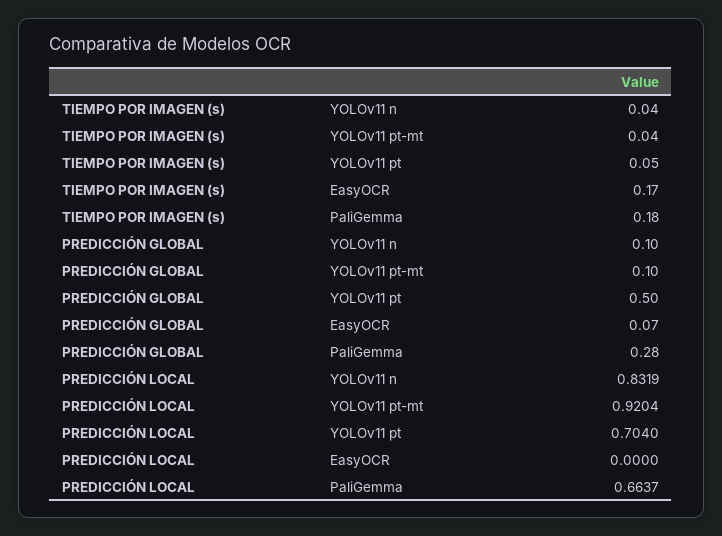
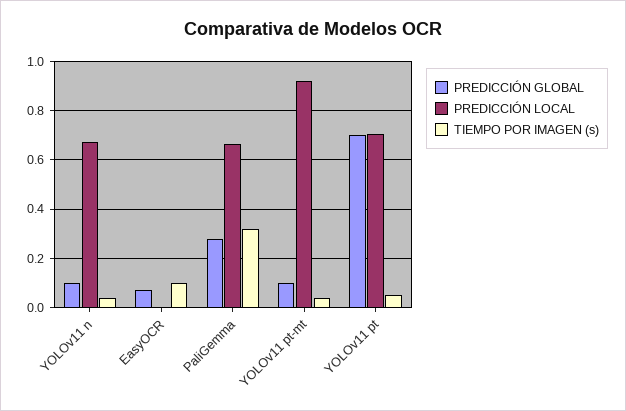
TIEMPO POR IMAGEN (s), EasyOCR: 0.17 -> 0.1
TIEMPO POR IMAGEN (s), PaliGemma: 0.18 -> 0.325
PREDICCIÓN GLOBAL, YOLOv11 pt: 0.5 -> 0.7
PREDICCIÓN LOCAL, YOLOv11 n: 0.8319 -> 0.675

